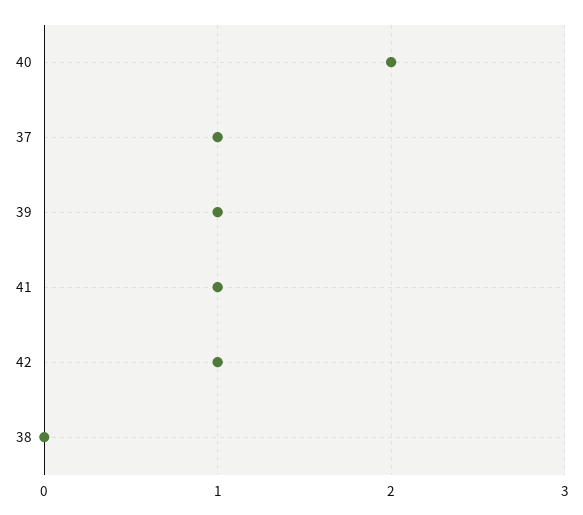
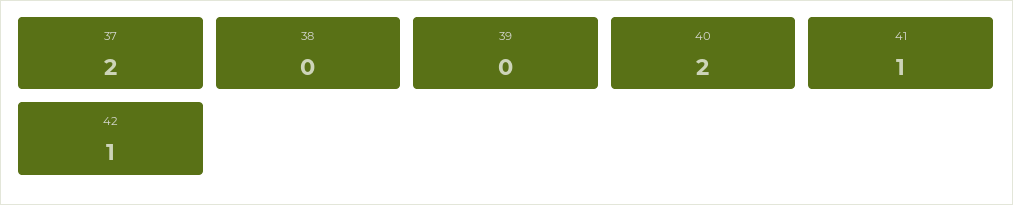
37: 1 -> 2
39: 1 -> 0

